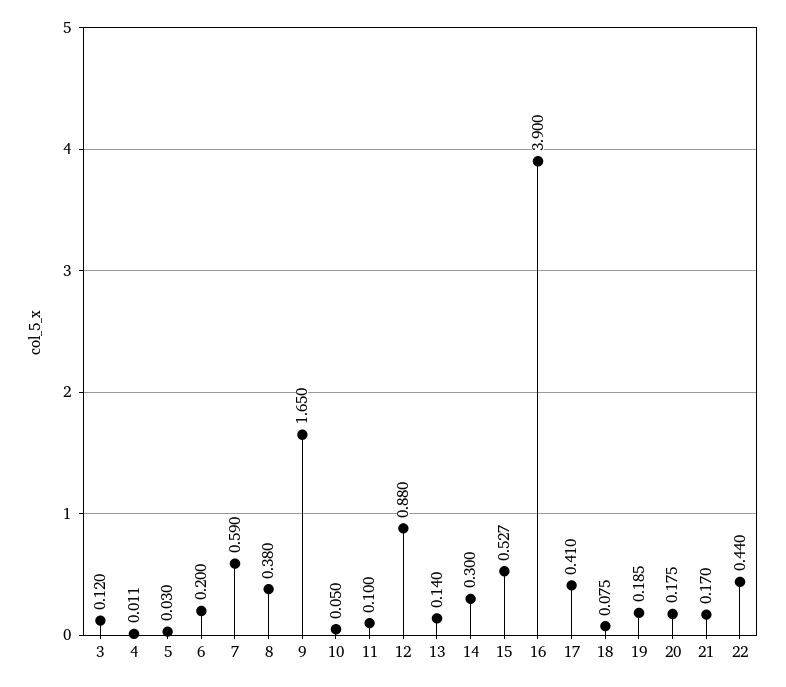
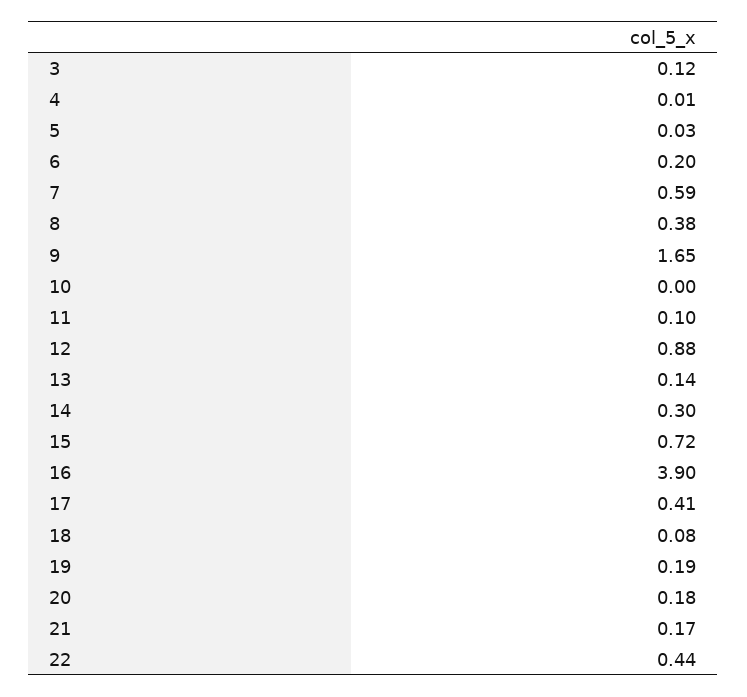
10: 0.05 -> 0
15: 0.527 -> 0.72

